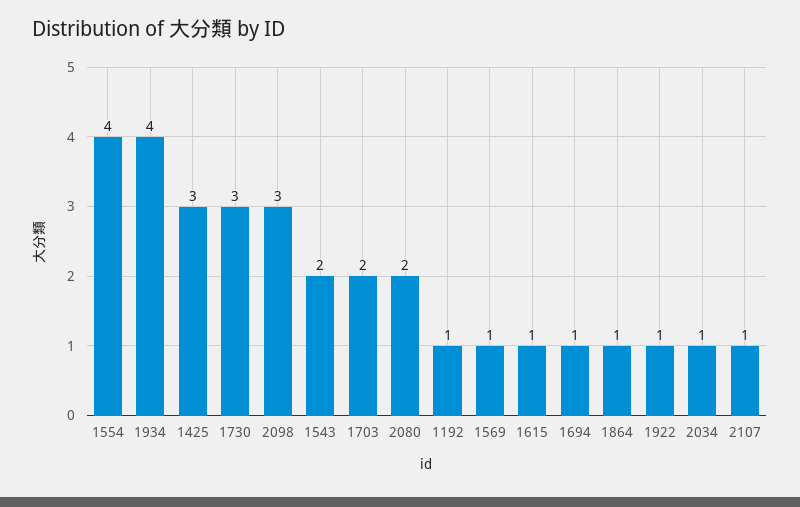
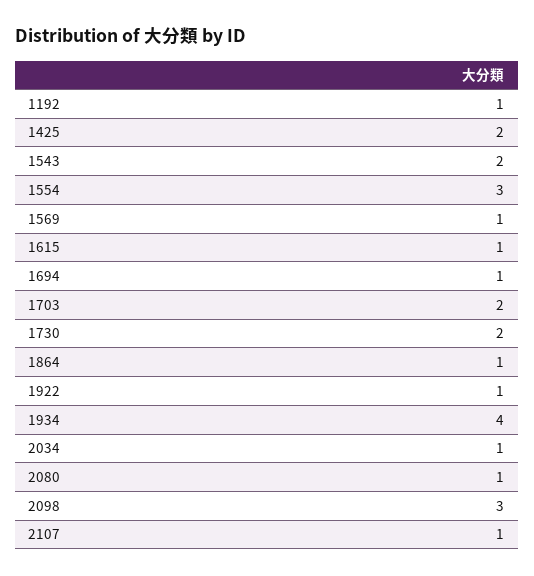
1554: 4 -> 3
1425: 3 -> 2
1730: 3 -> 2
2080: 2 -> 1

